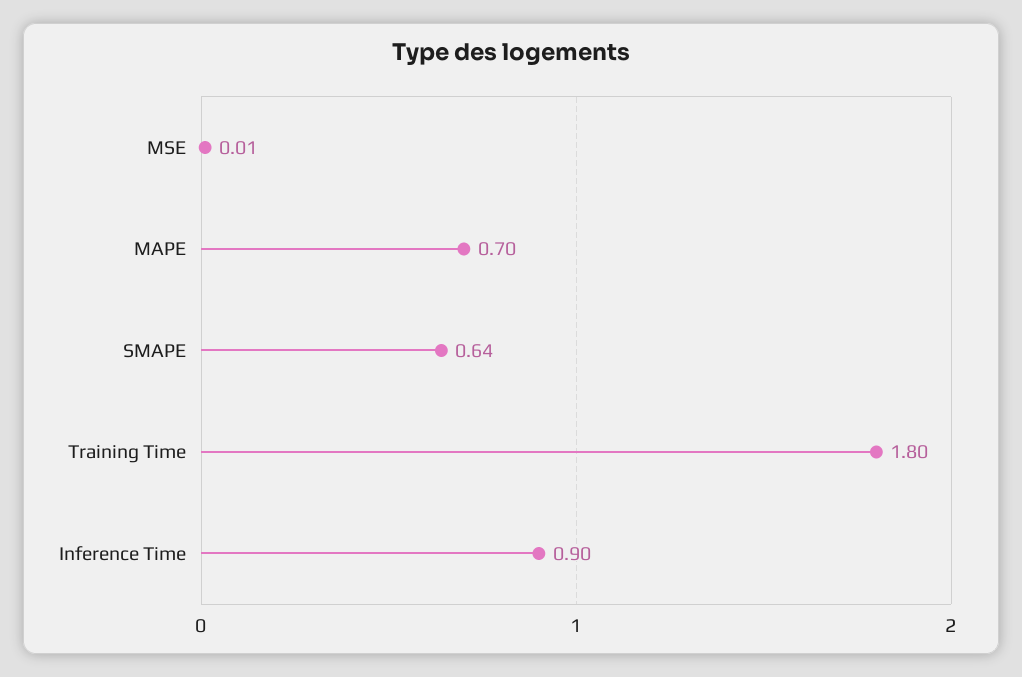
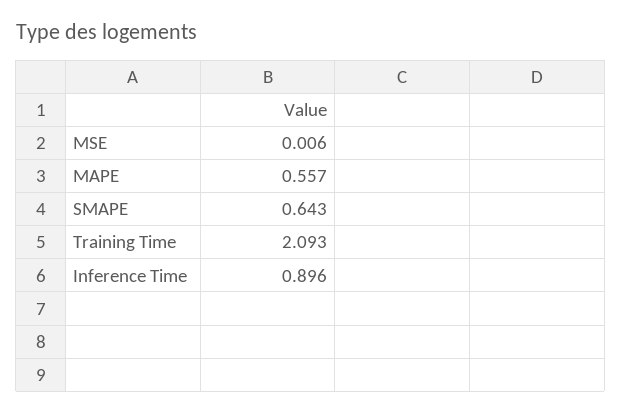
MAPE: 0.7 -> 0.557
Training Time: 1.8 -> 2.093

